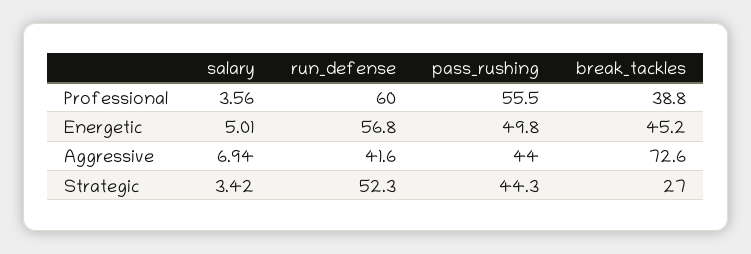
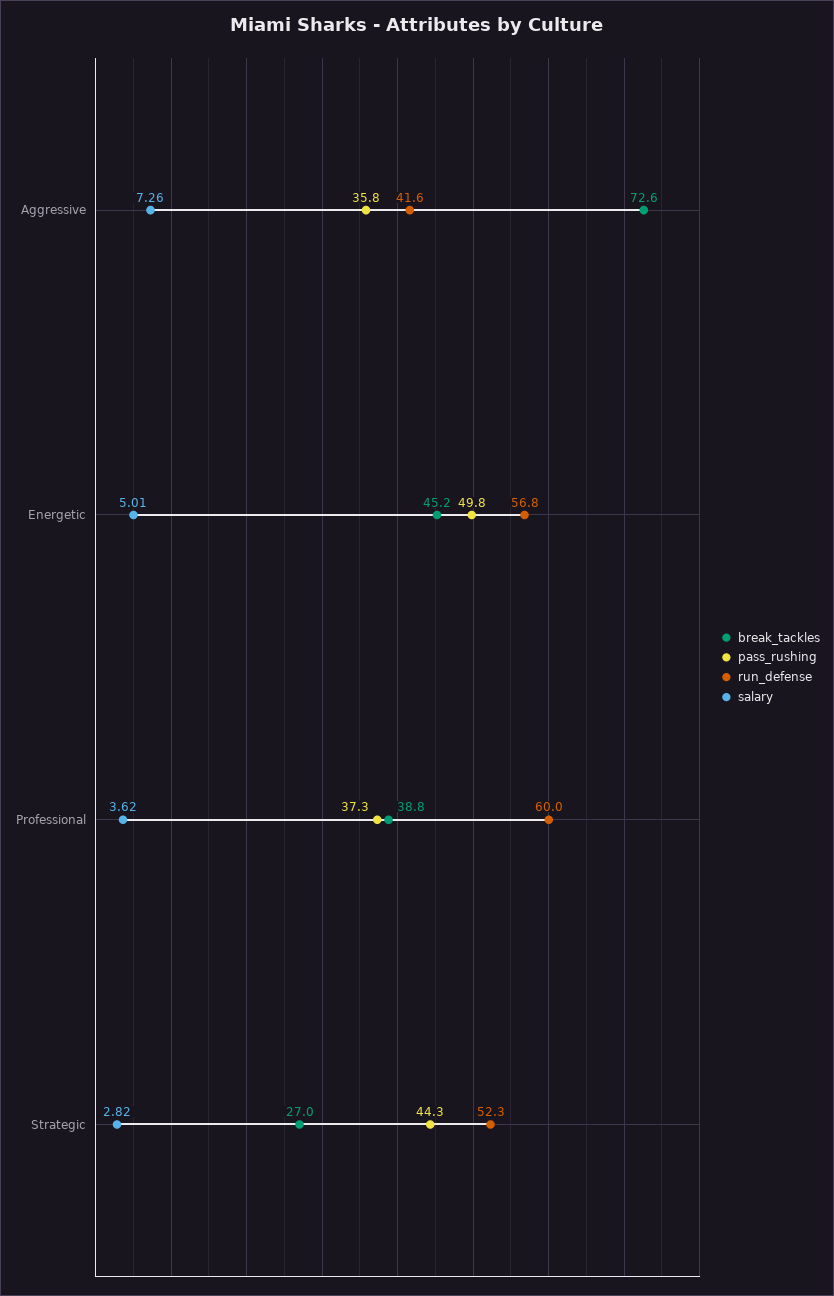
salary, Professional: 3.56 -> 3.62
pass_rushing, Professional: 55.5 -> 37.3
salary, Aggressive: 6.94 -> 7.26
pass_rushing, Aggressive: 44 -> 35.8
salary, Strategic: 3.42 -> 2.82

